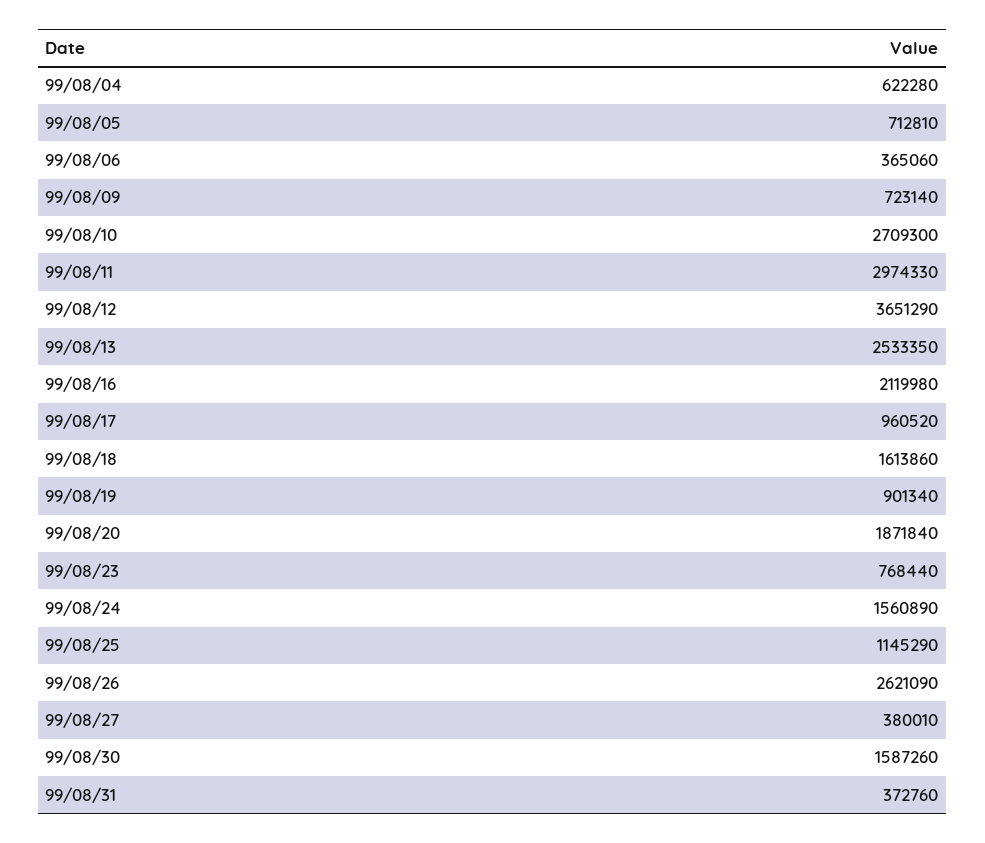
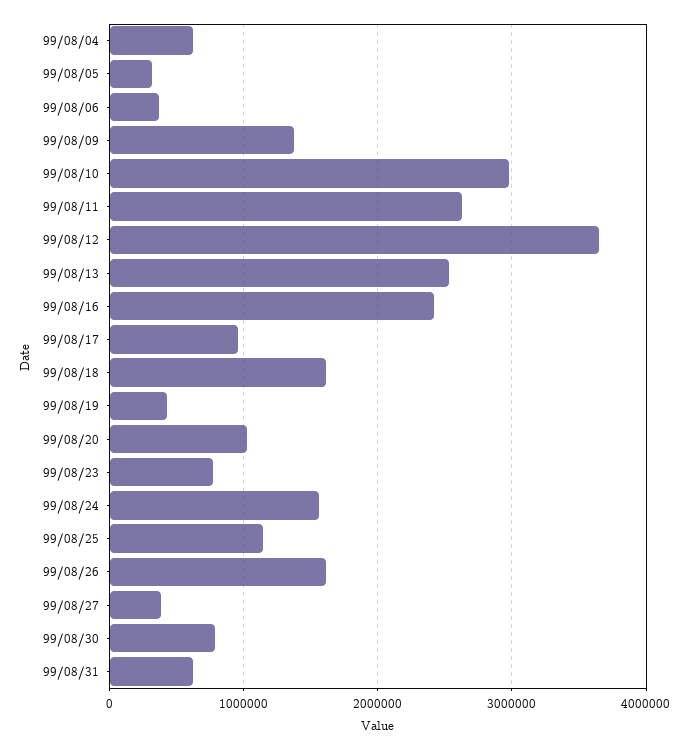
99/08/05: 712810 -> 300000
99/08/09: 723140 -> 1400000
99/08/10: 2709300 -> 3000000
99/08/11: 2974330 -> 2600000
99/08/16: 2119980 -> 2400000
99/08/19: 901340 -> 400000
99/08/20: 1871840 -> 1000000
99/08/26: 2621090 -> 1600000
99/08/30: 1587260 -> 800000
99/08/31: 372760 -> 600000

